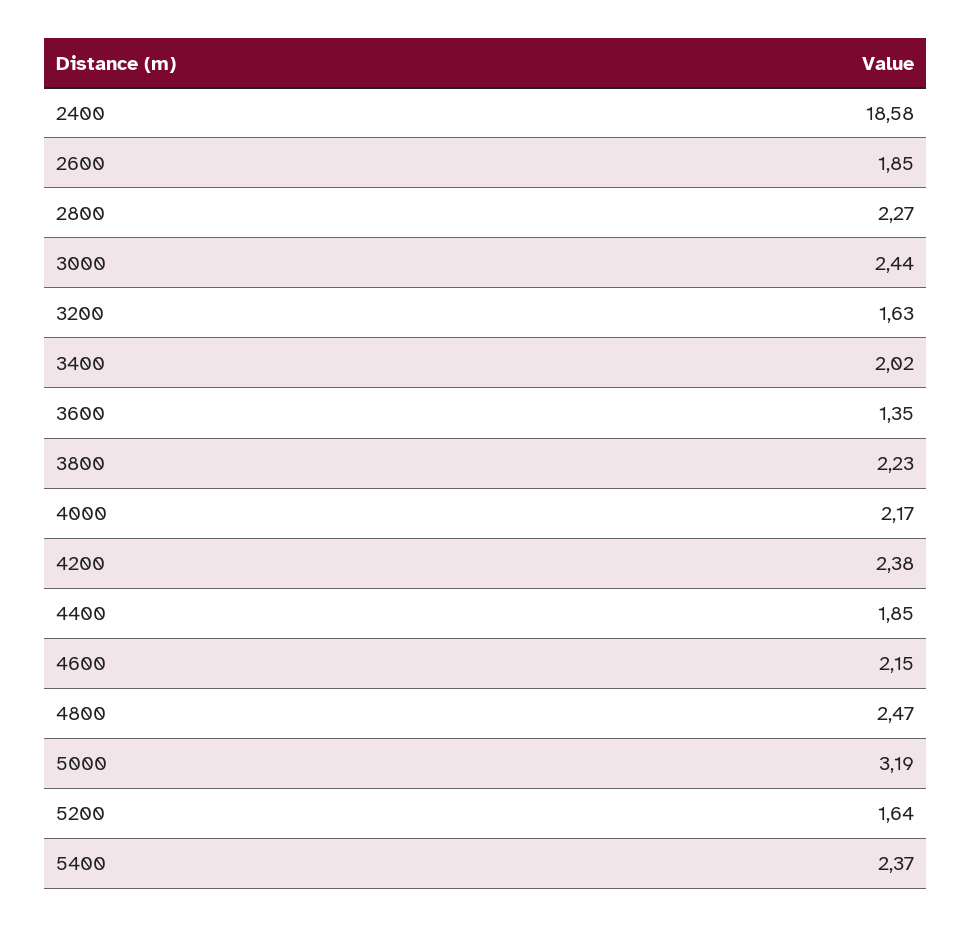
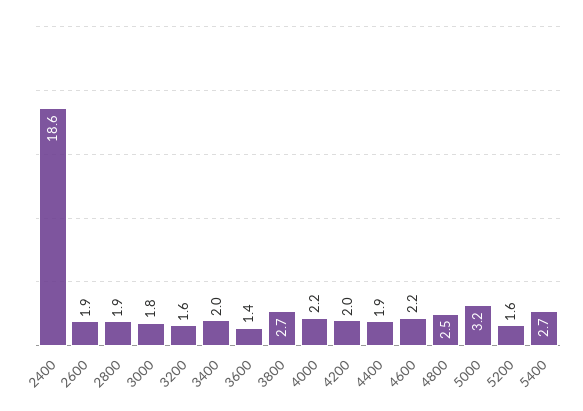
2800: 2.27 -> 1.9
3000: 2.44 -> 1.8
3800: 2.23 -> 2.7
4200: 2.38 -> 2
5400: 2.37 -> 2.7

